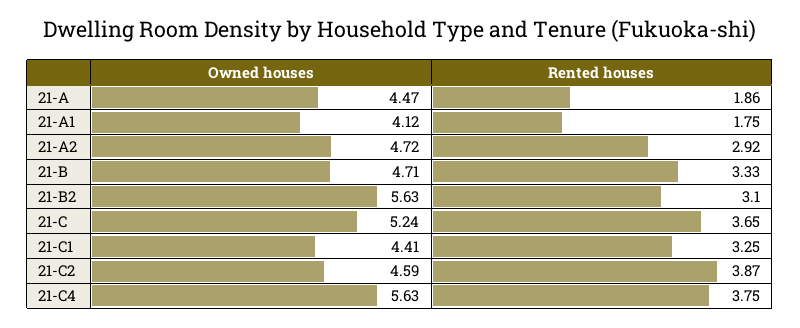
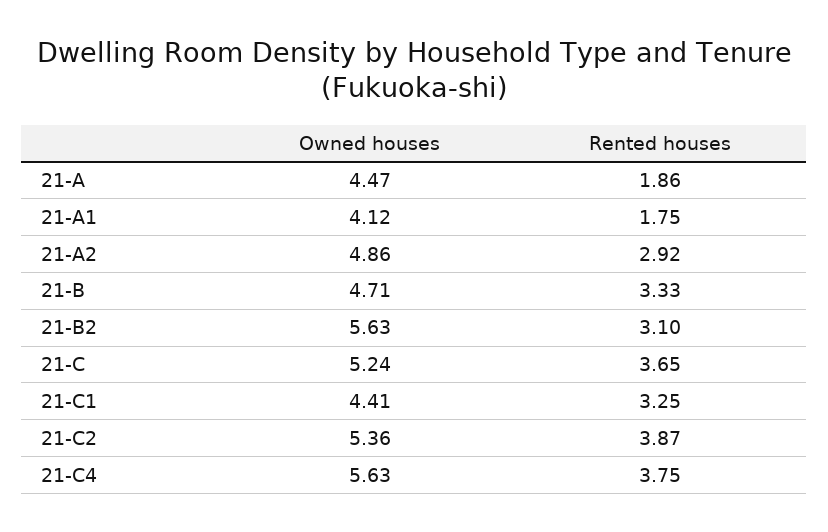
Owned houses, 21-A2: 4.72 -> 4.86
Owned houses, 21-C2: 4.59 -> 5.36

